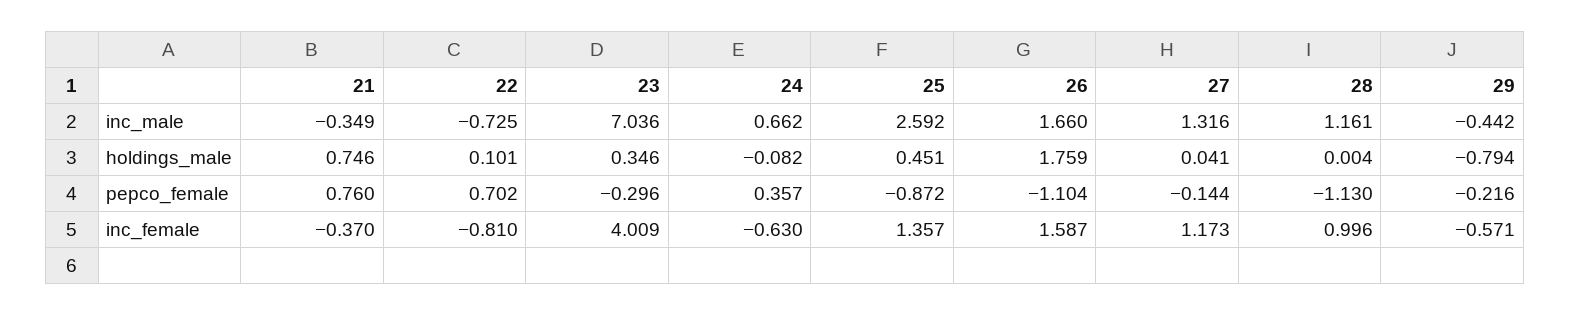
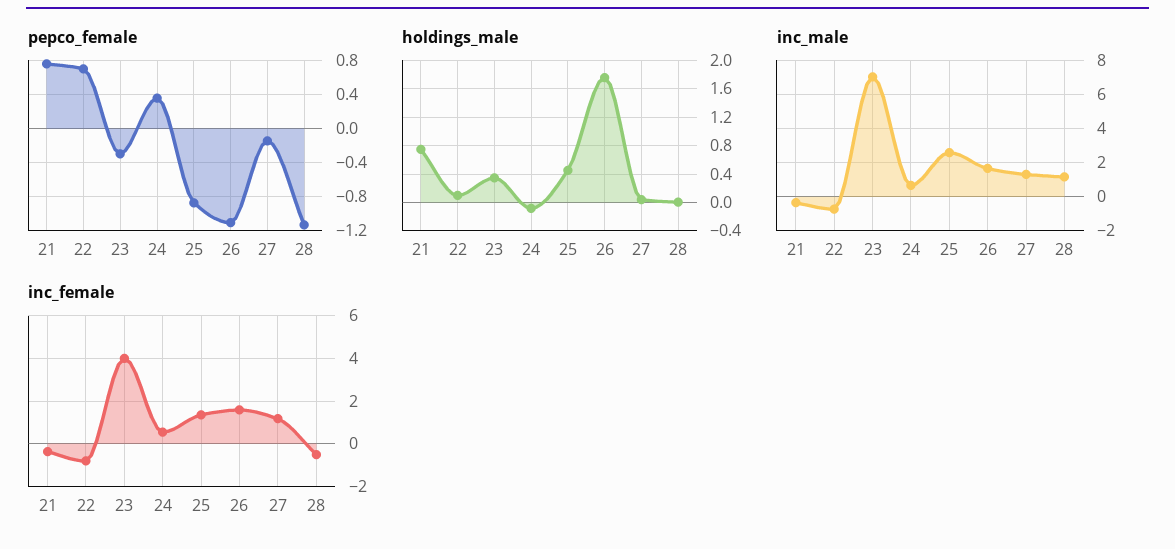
inc_male, 29: -0.442 -> none
holdings_male, 29: -0.794 -> none
pepco_female, 29: -0.216 -> none
inc_female, 24: -0.63 -> 0.5
inc_female, 28: 0.996 -> -0.5
inc_female, 29: -0.571 -> none

